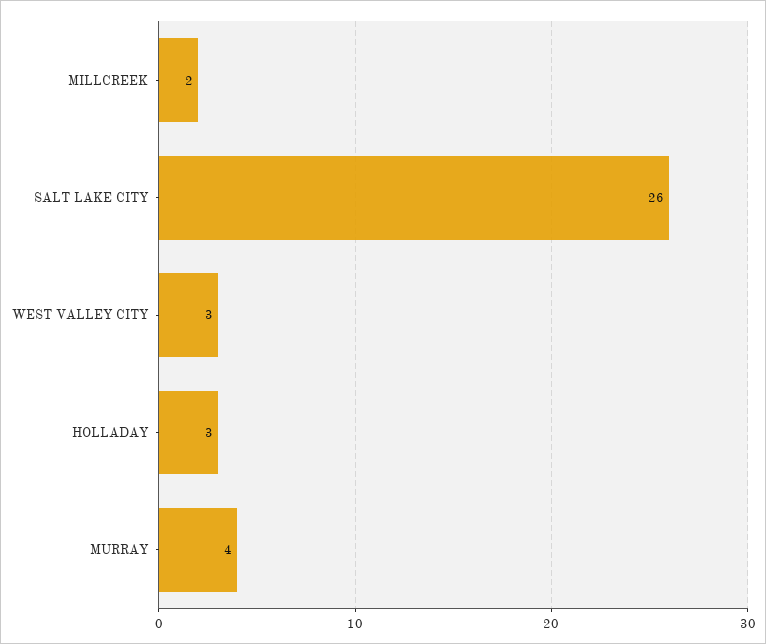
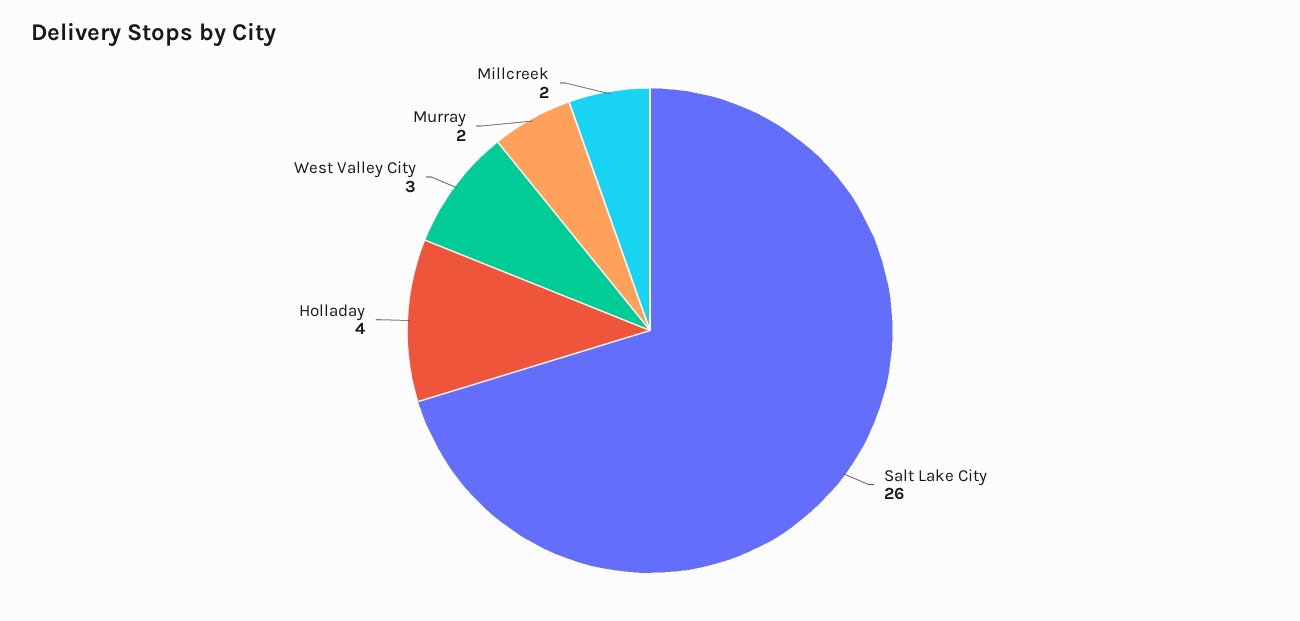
HOLLADAY: 3 -> 4
MURRAY: 4 -> 2

